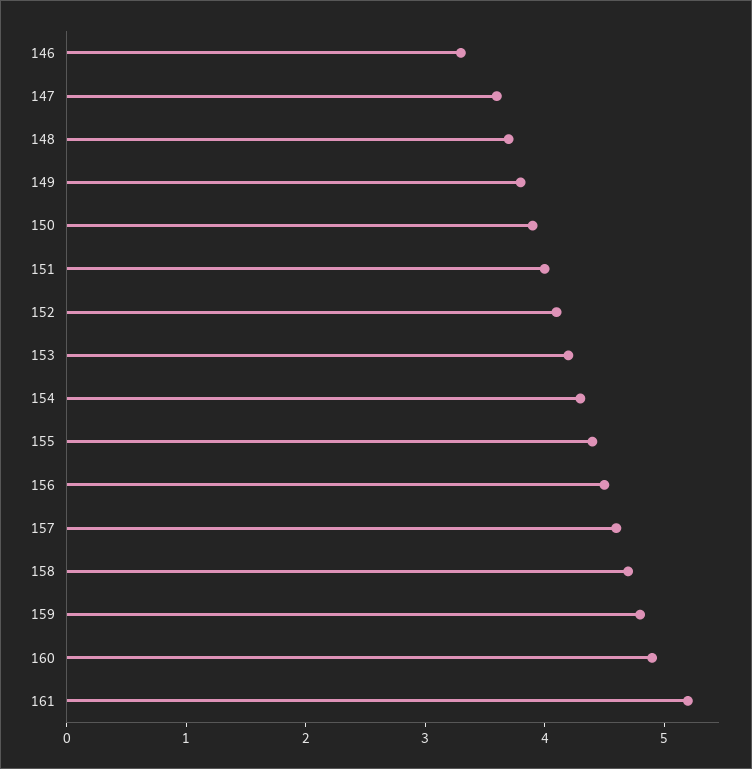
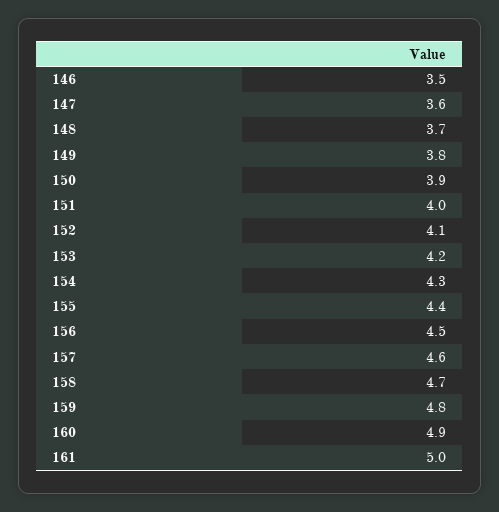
146: 3.3 -> 3.5
161: 5.2 -> 5

